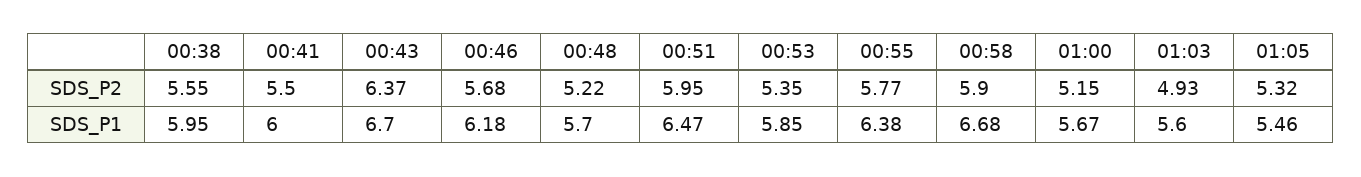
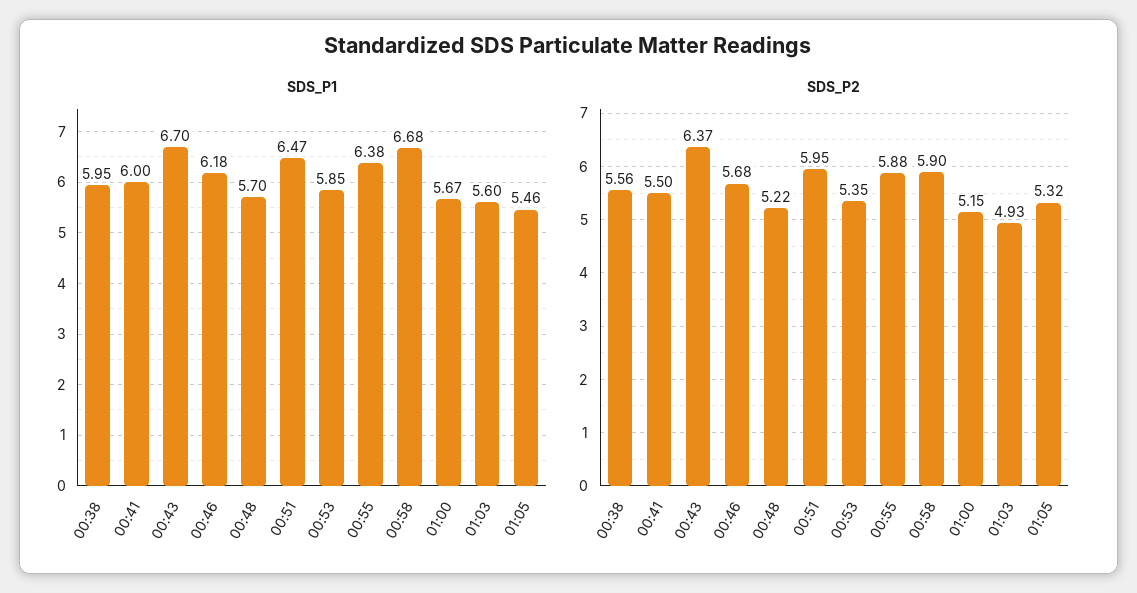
SDS_P2, 00:38: 5.55 -> 5.56
SDS_P2, 00:55: 5.77 -> 5.88

